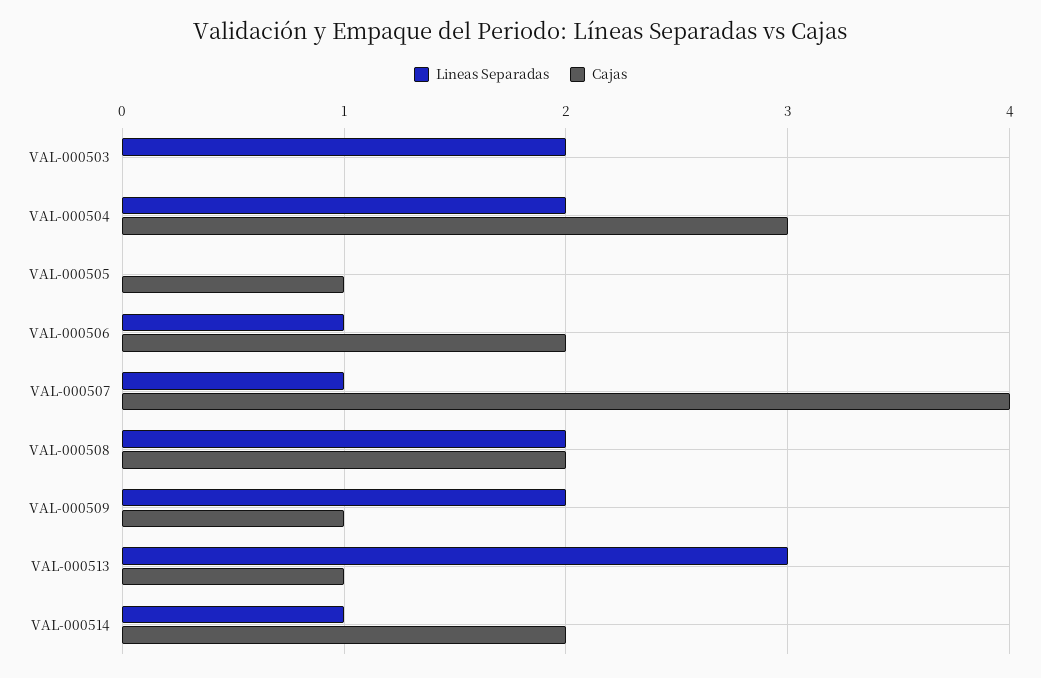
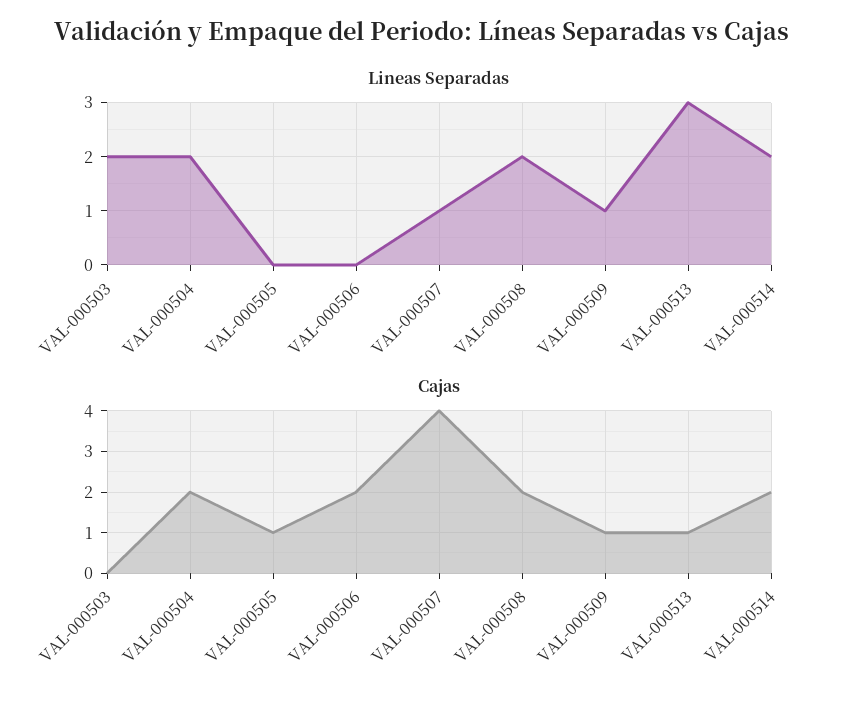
Cajas, VAL-000504: 3 -> 2
Lineas Separadas, VAL-000506: 1 -> 0
Lineas Separadas, VAL-000509: 2 -> 1
Lineas Separadas, VAL-000514: 1 -> 2

